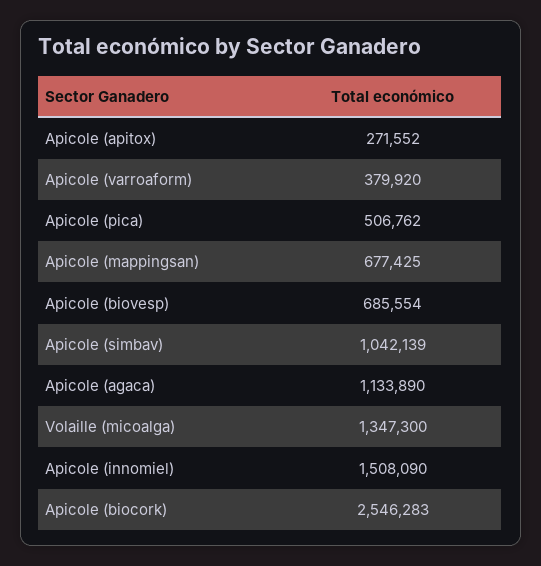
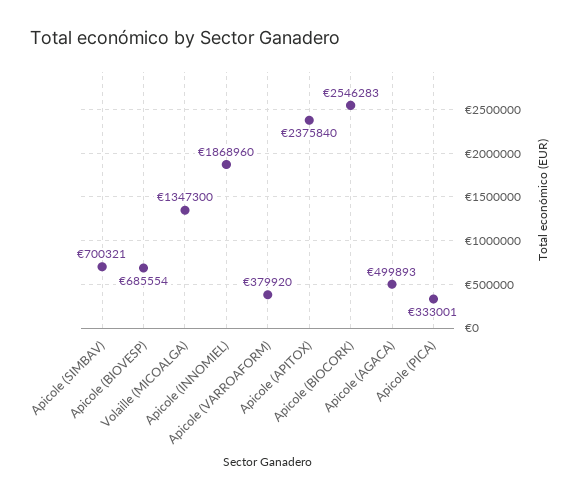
Apicole (apitox): 271552 -> 2375840
Apicole (pica): 506762 -> 333001
Apicole (mappingsan): 677425 -> none
Apicole (simbav): 1042139 -> 700321
Apicole (agaca): 1133890 -> 499893
Apicole (innomiel): 1508090 -> 1868960

